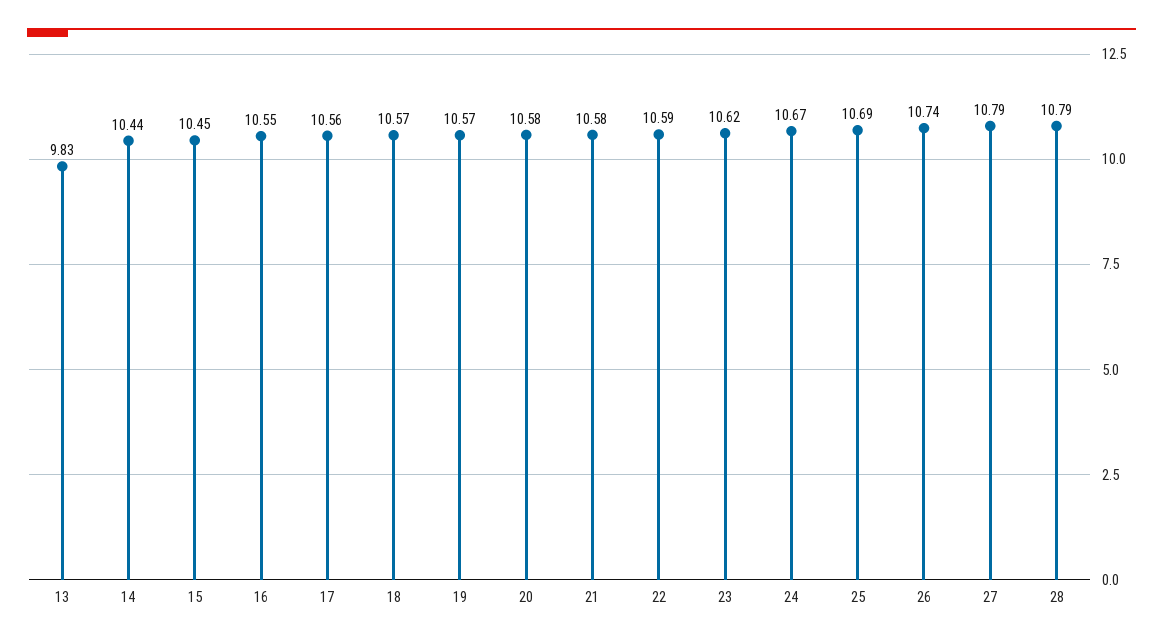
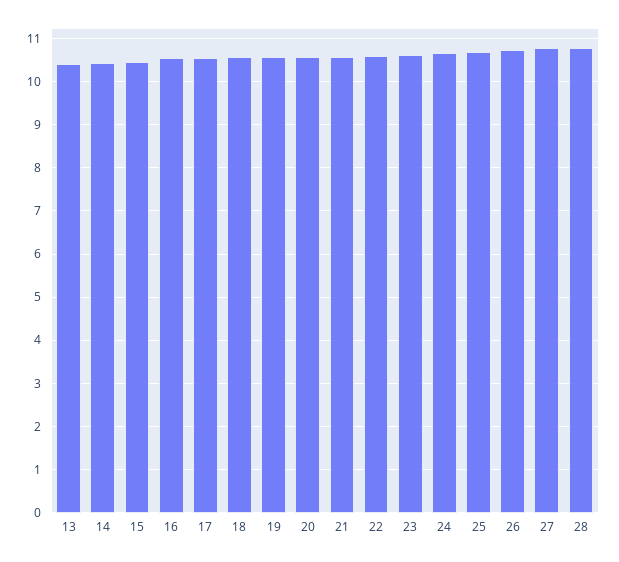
13: 9.83 -> 10.4

